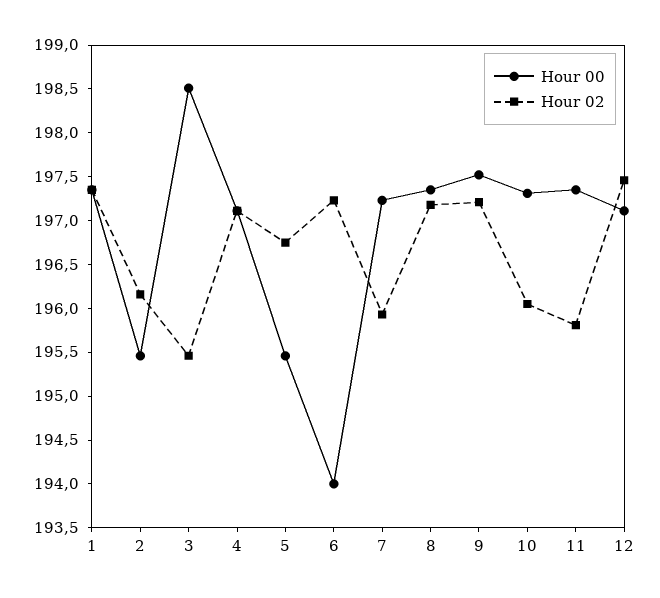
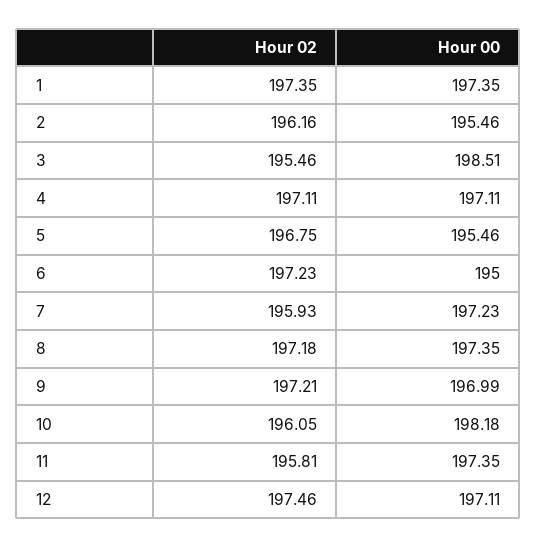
Hour 00, 6: 194 -> 195
Hour 00, 9: 197.5 -> 196.99
Hour 00, 10: 197.3 -> 198.18

